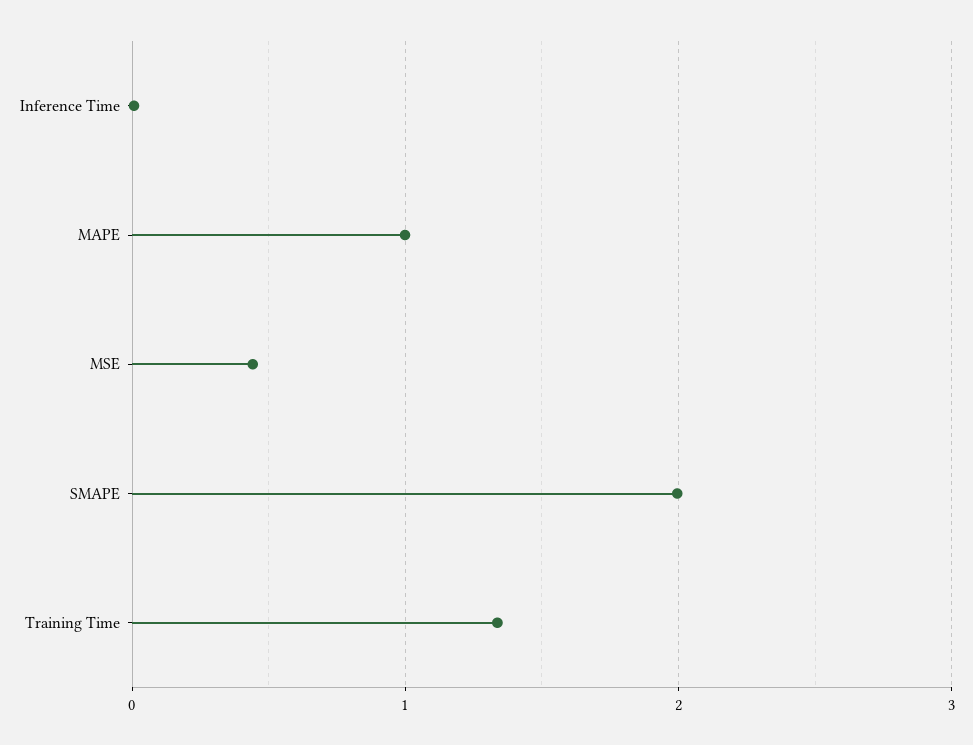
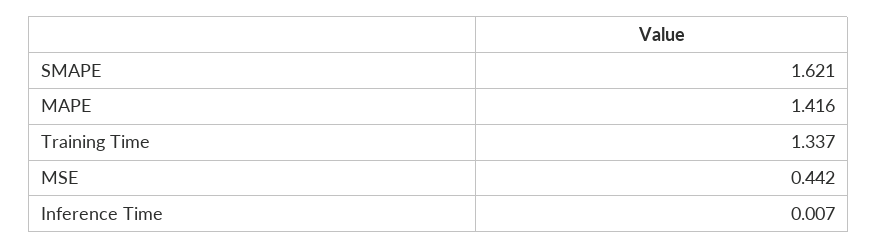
MAPE: 1 -> 1.416
SMAPE: 2 -> 1.621

